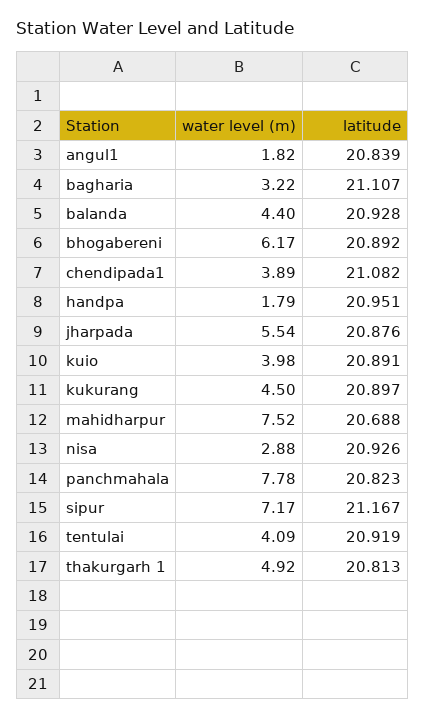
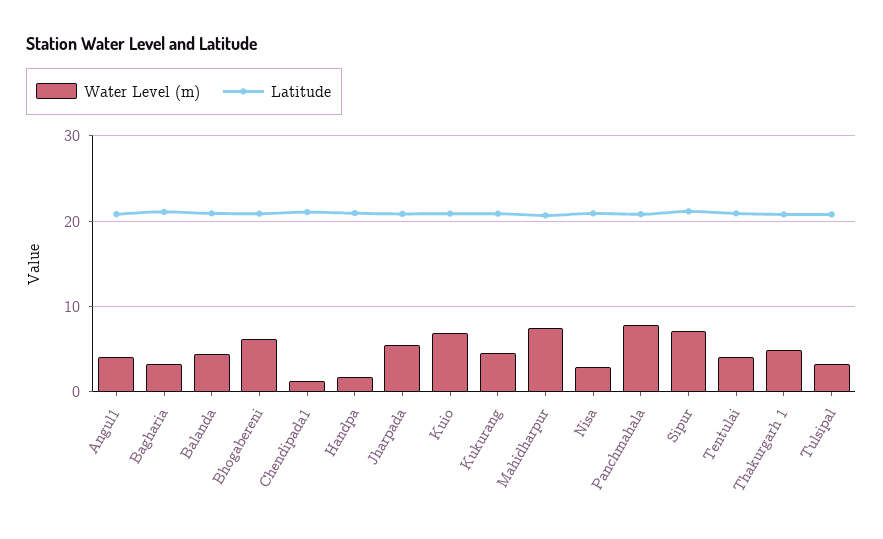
water level (m), angul1: 1.82 -> 4
water level (m), chendipada1: 3.89 -> 1
water level (m), kuio: 3.98 -> 7
water level (m), Tulsipal: none -> 3
latitude, Tulsipal: none -> 21

